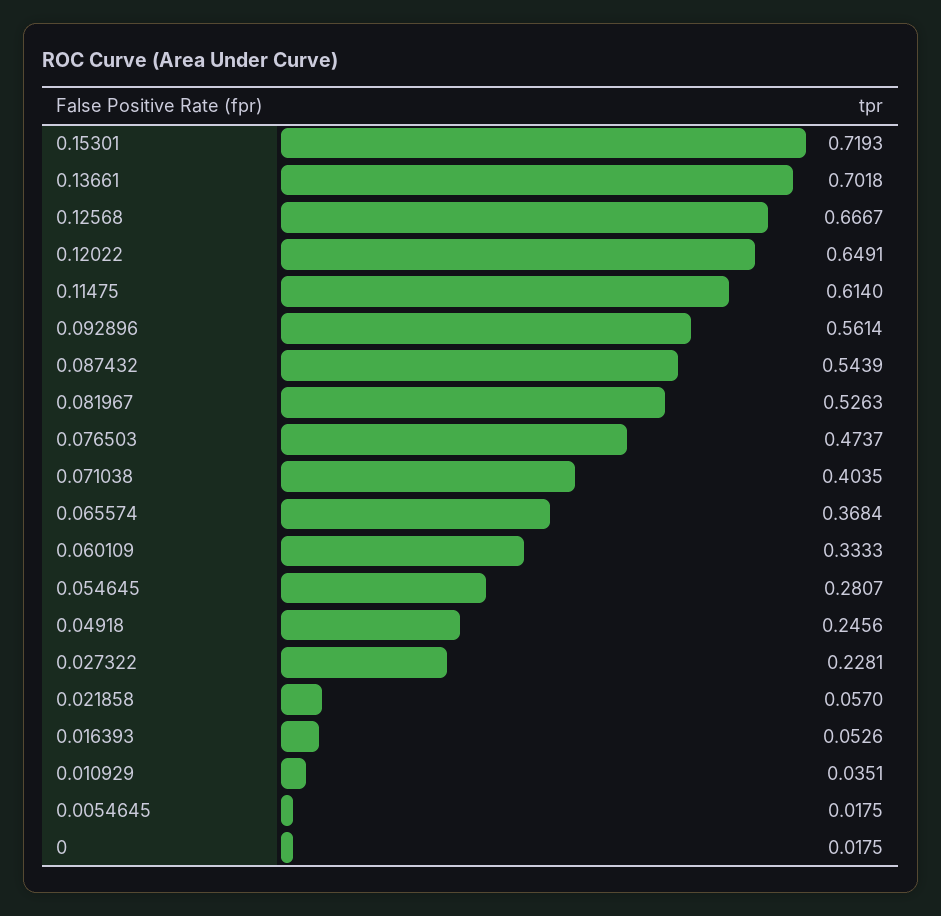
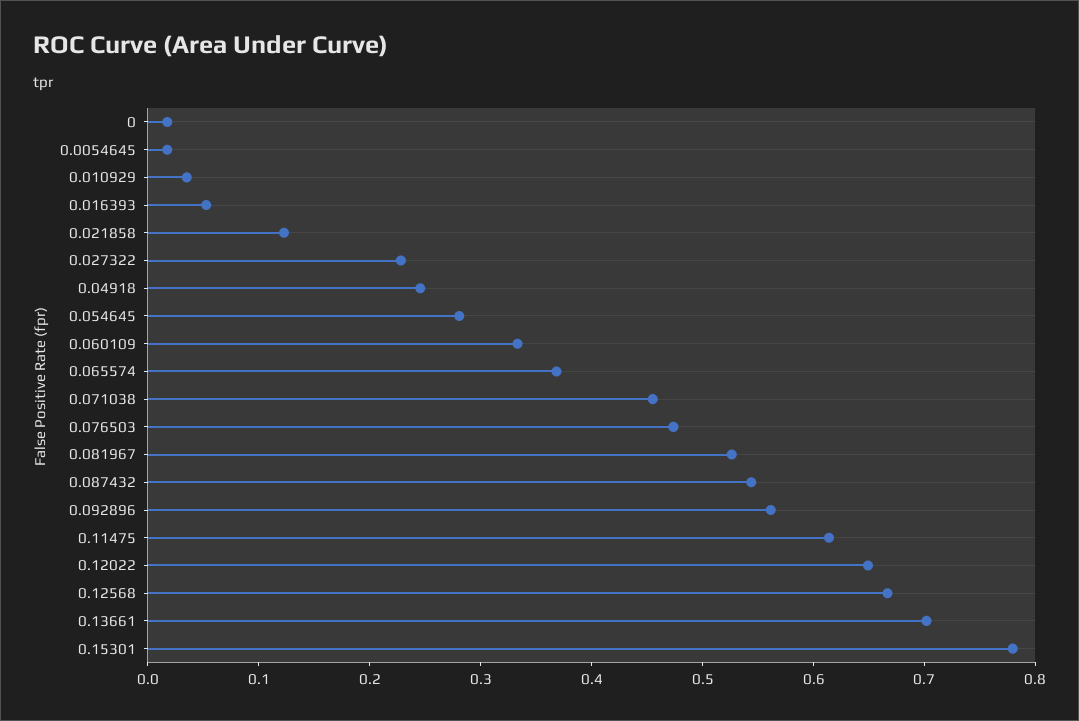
0.15301: 0.7193 -> 0.78
0.071038: 0.4035 -> 0.46
0.021858: 0.057 -> 0.12

